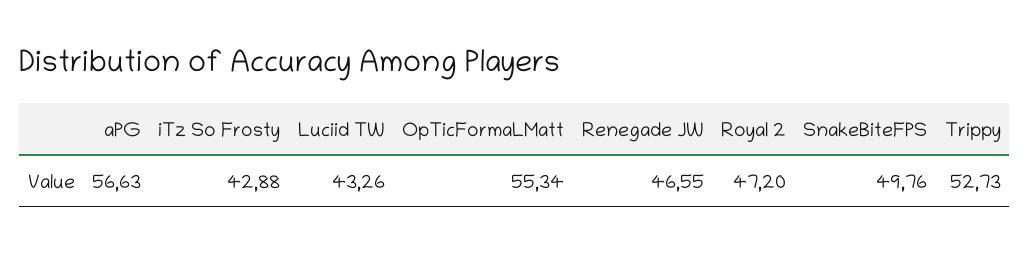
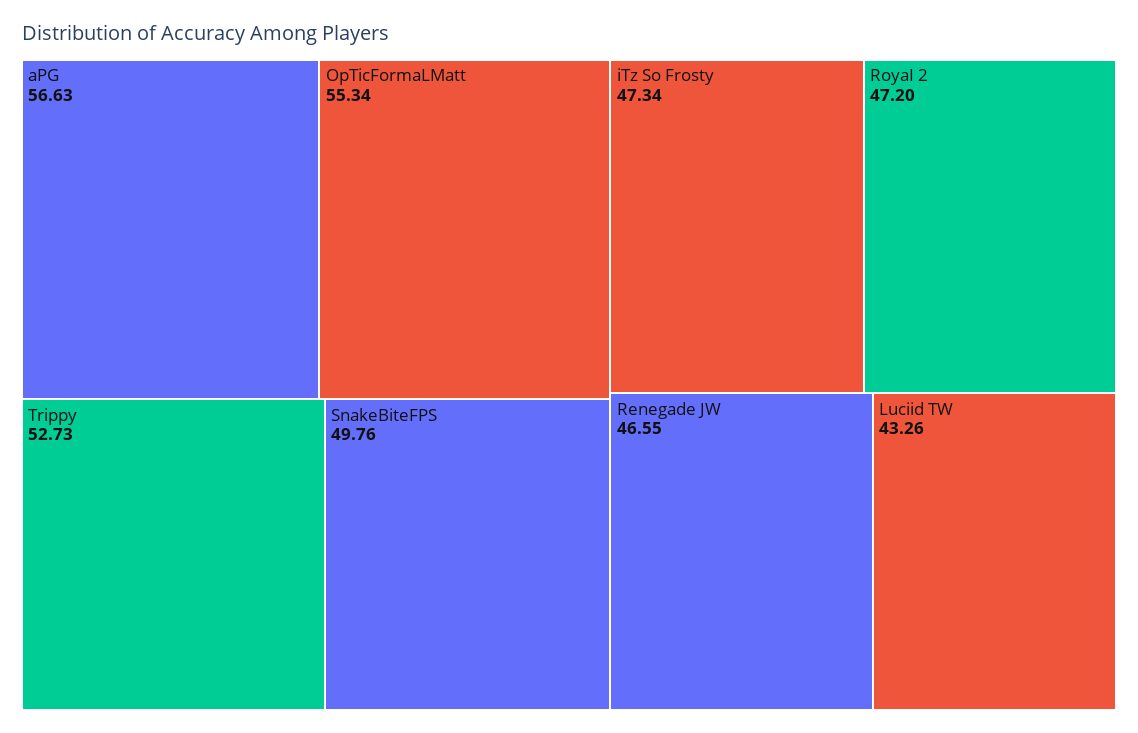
iTz So Frosty: 42.88 -> 47.34

